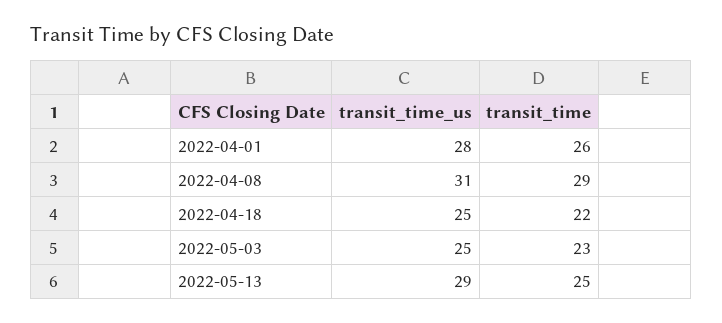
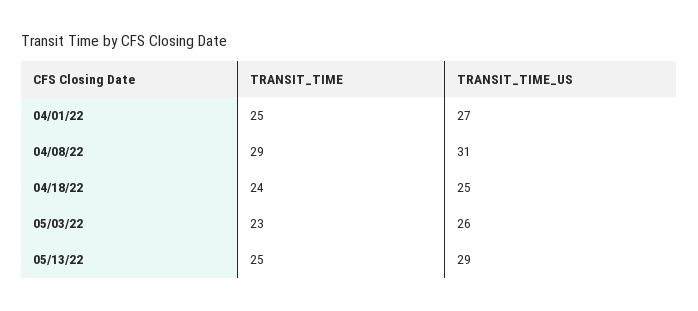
transit_time_us, 2022-04-01: 28 -> 27
transit_time, 2022-04-01: 26 -> 25
transit_time, 2022-04-18: 22 -> 24
transit_time_us, 2022-05-03: 25 -> 26

